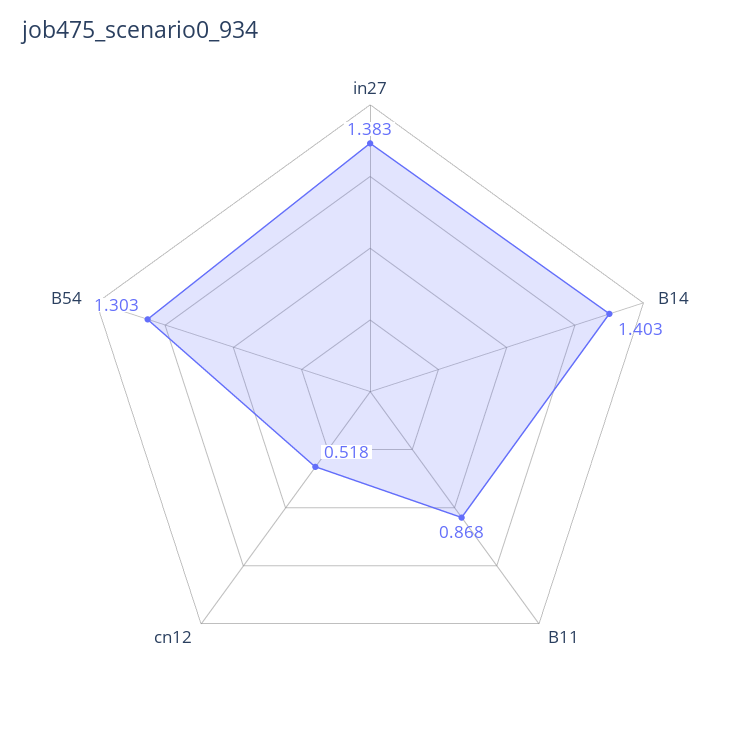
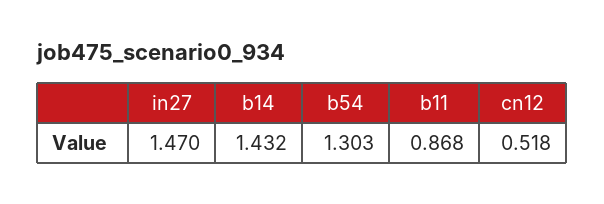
in27: 1.383 -> 1.47
B14: 1.403 -> 1.432

